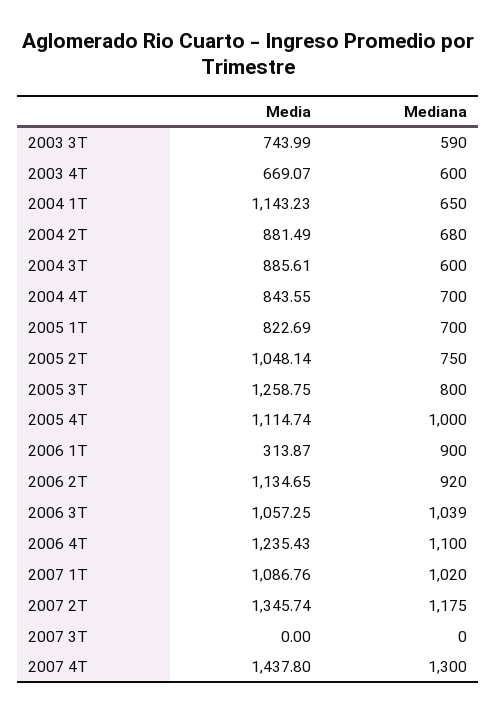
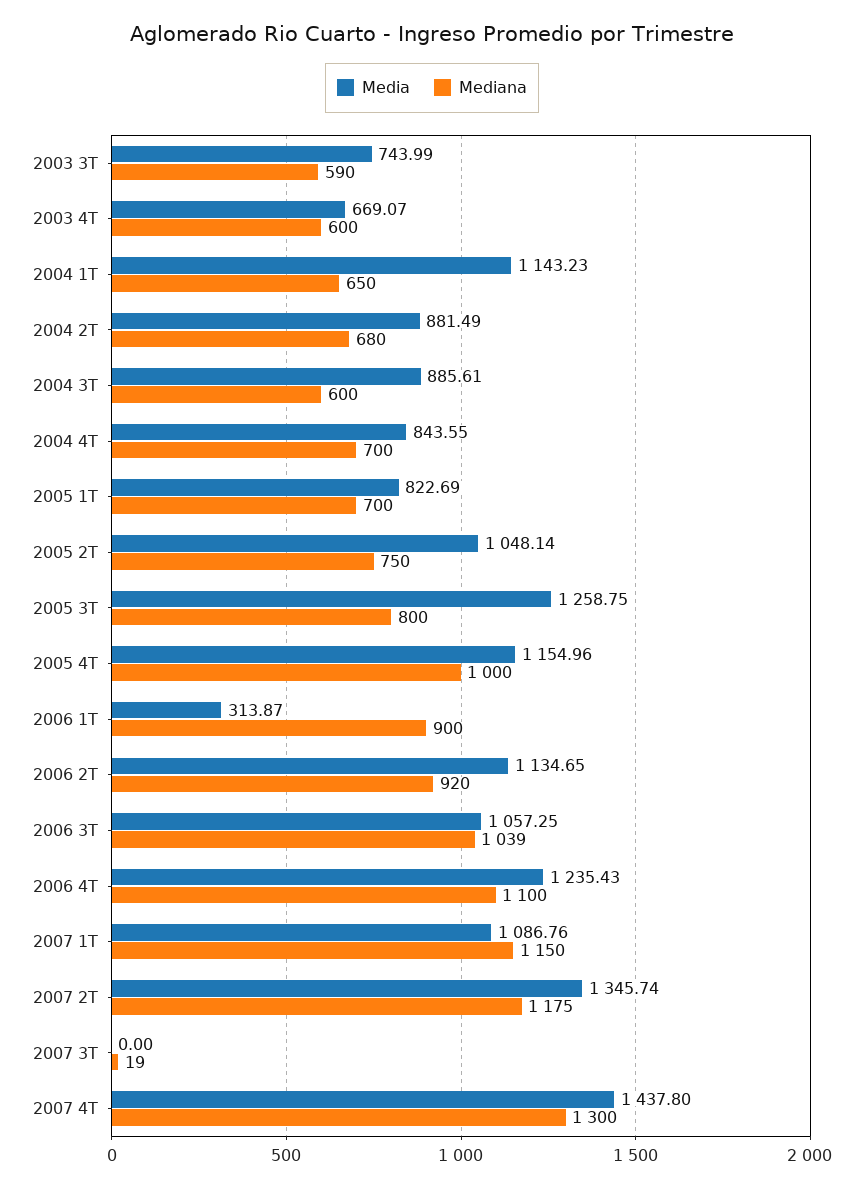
Media, 2005 4T: 1114.74 -> 1154.96
Mediana, 2007 1T: 1020 -> 1150
Mediana, 2007 3T: 0 -> 19

